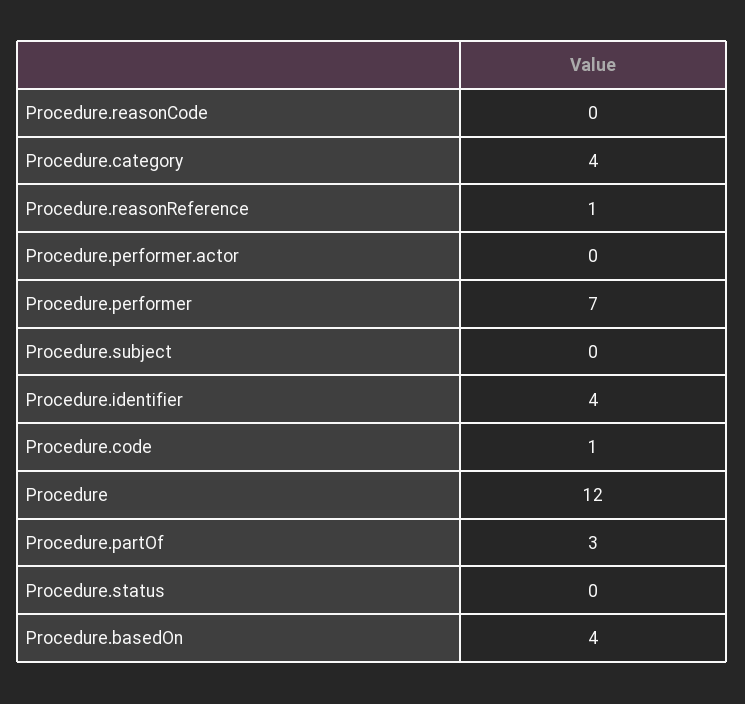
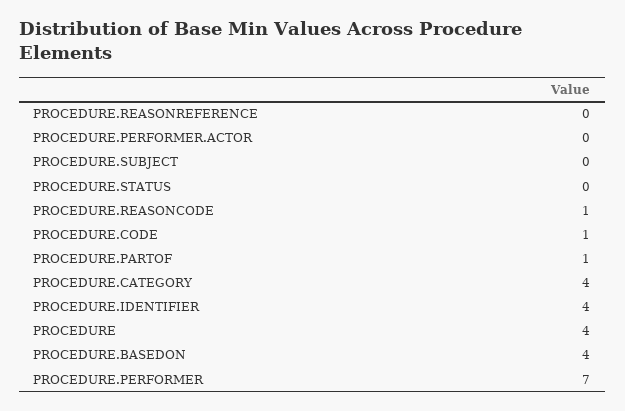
Procedure.reasonCode: 0 -> 1
Procedure.reasonReference: 1 -> 0
Procedure: 12 -> 4
Procedure.partOf: 3 -> 1

